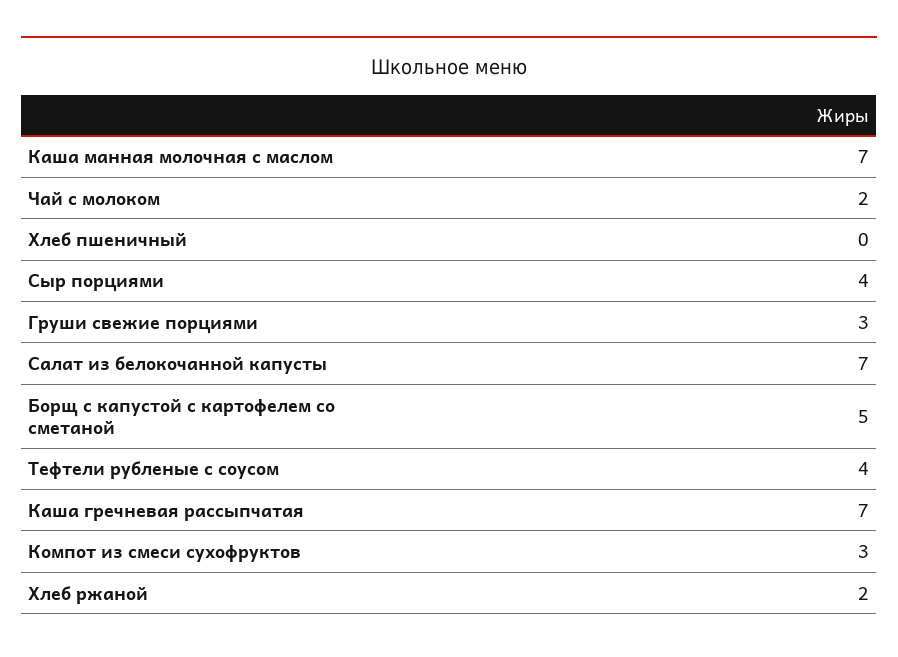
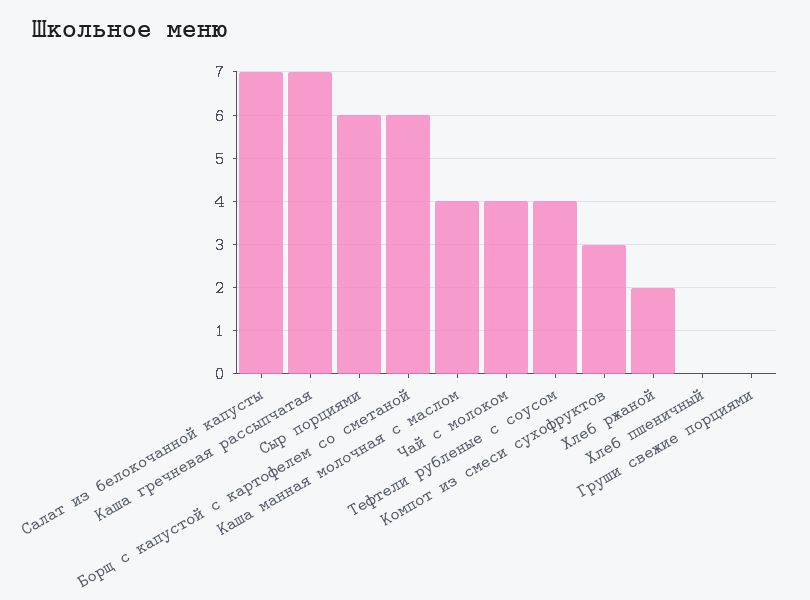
Каша манная молочная с маслом: 7 -> 4
Чай с молоком: 2 -> 4
Сыр порциями: 4 -> 6
Груши свежие порциями: 3 -> 0
Борщ с капустой с картофелем со сметаной: 5 -> 6

